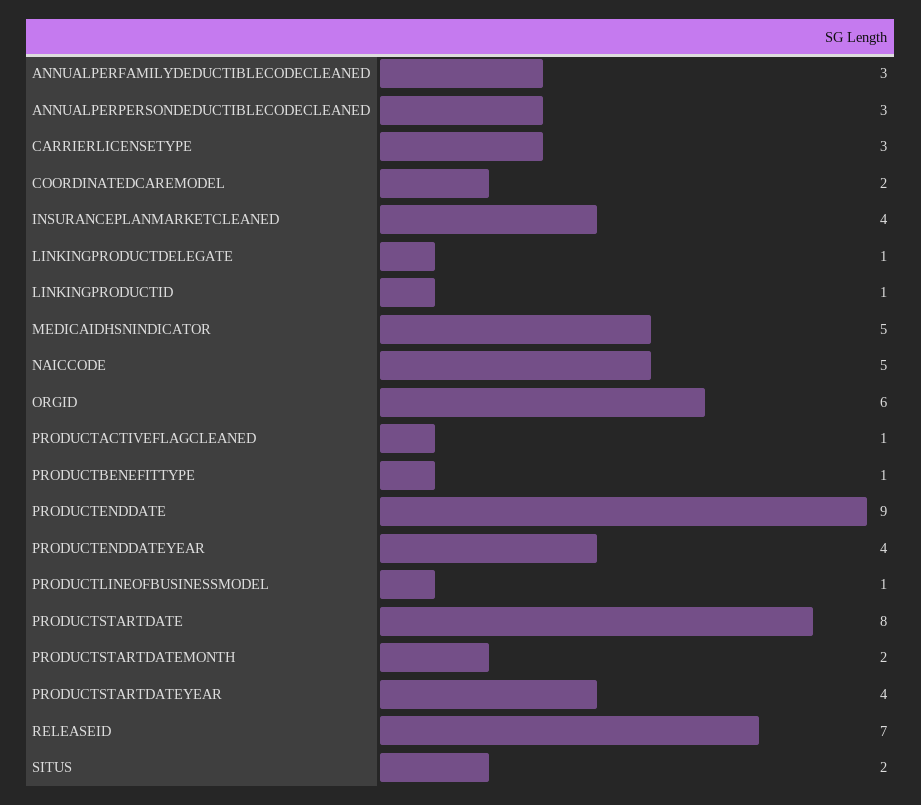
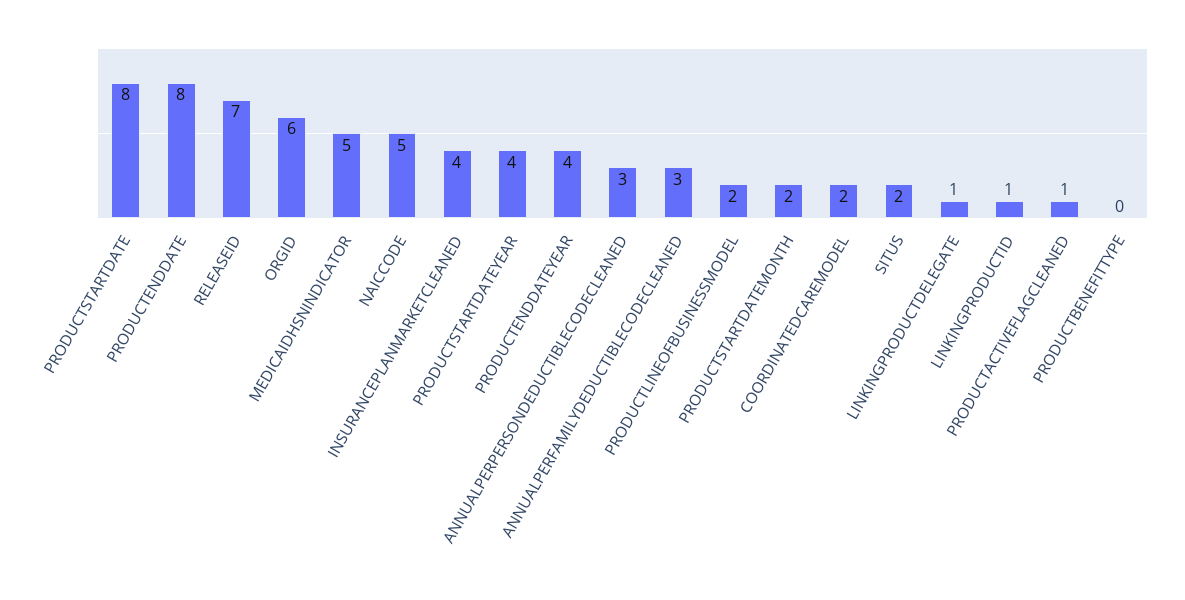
CARRIERLICENSETYPE: 3 -> none
PRODUCTBENEFITTYPE: 1 -> 0
PRODUCTENDDATE: 9 -> 8
PRODUCTLINEOFBUSINESSMODEL: 1 -> 2

